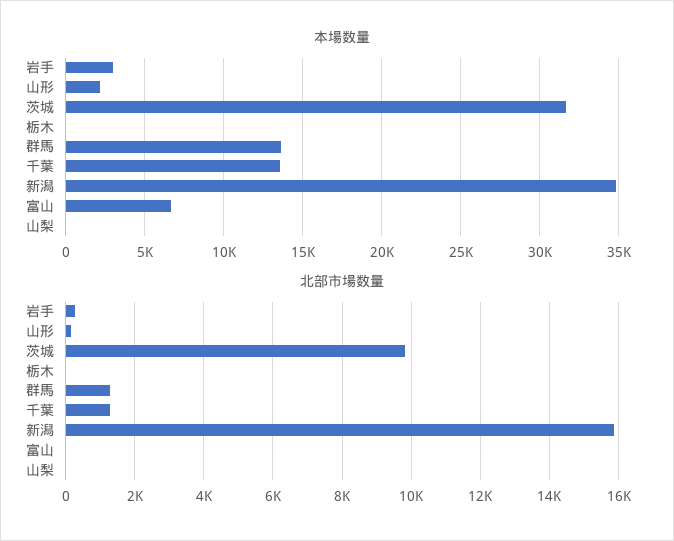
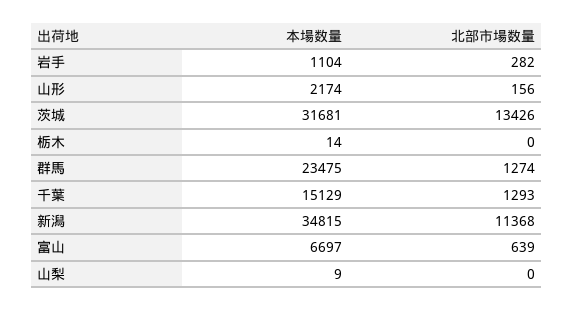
本場数量, 岩手: 3000 -> 1104
本場数量, 群馬: 13500 -> 23475
本場数量, 千葉: 13500 -> 15129
北部市場数量, 茨城: 9800 -> 13426
北部市場数量, 新潟: 15800 -> 11368
北部市場数量, 富山: 0 -> 639

